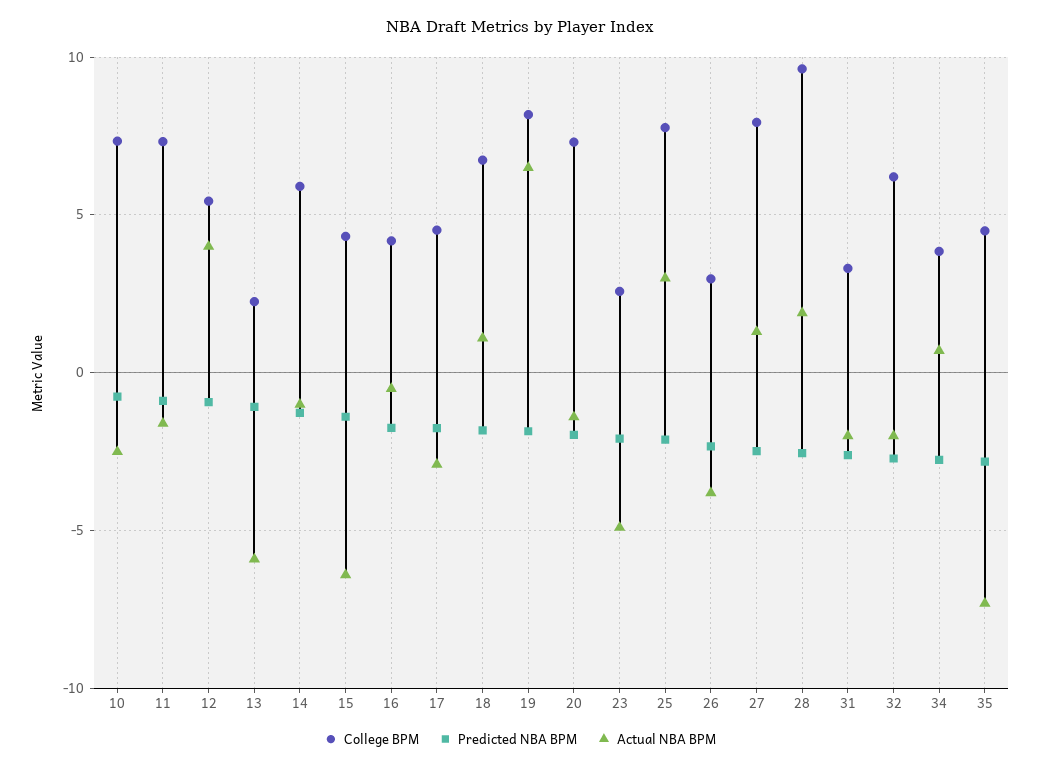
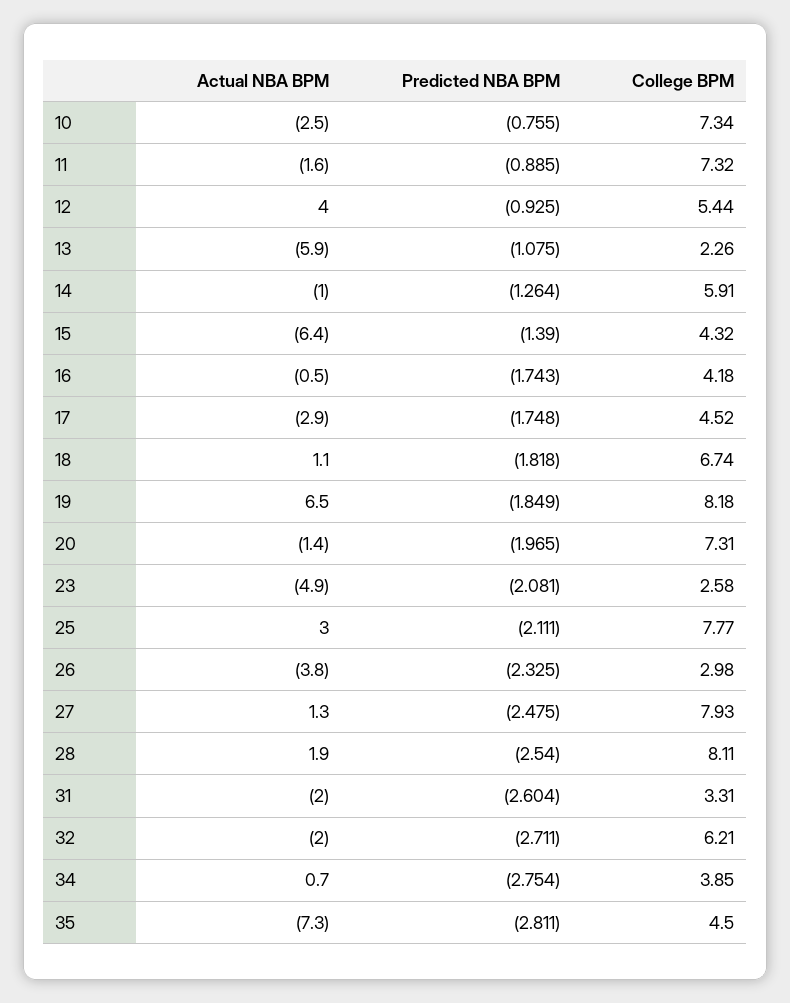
College BPM, 28: 9.5 -> 8.11

